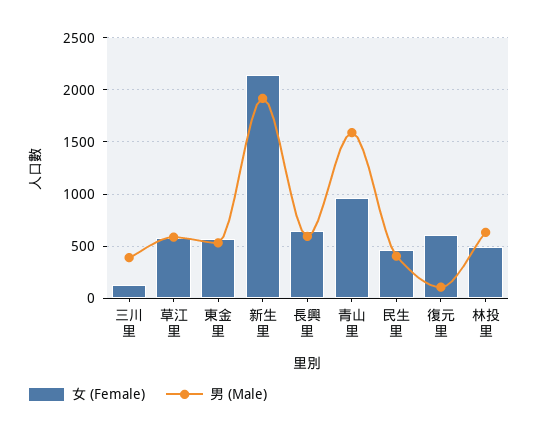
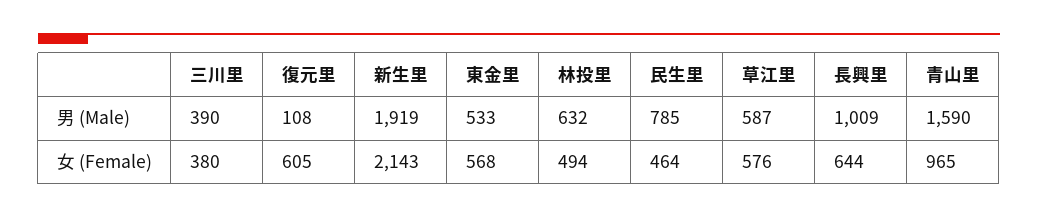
女 (Female), 三川里: 100 -> 380
男 (Male), 長興里: 600 -> 1009
男 (Male), 民生里: 400 -> 785

